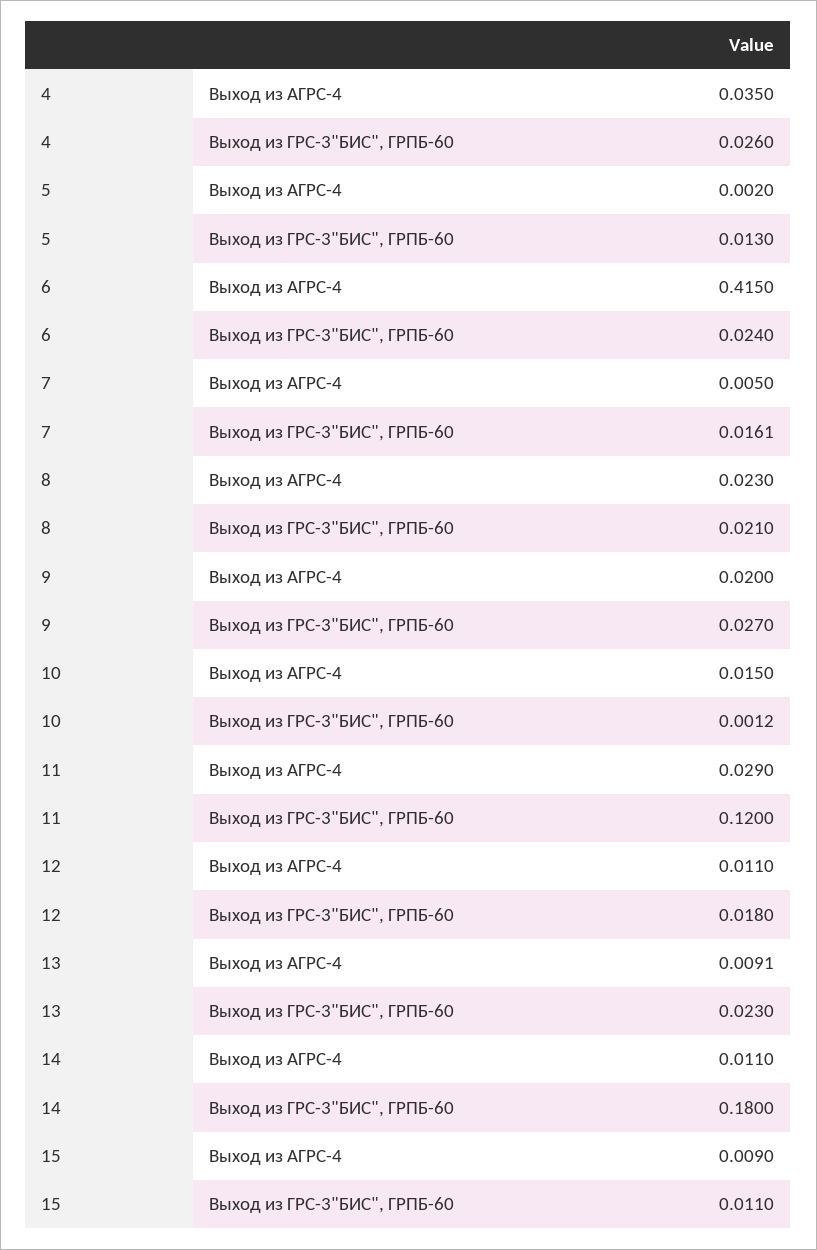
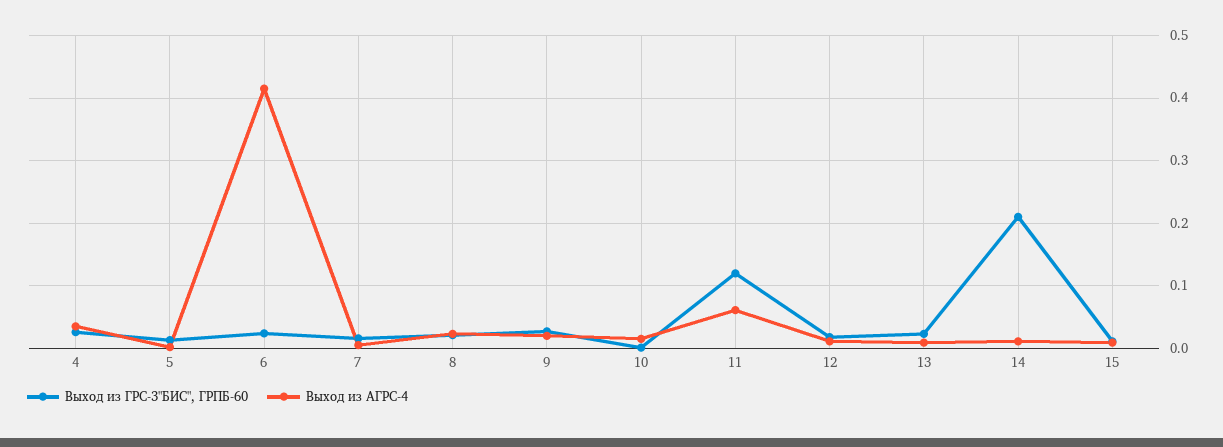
Выход из АГРС-4, 11: 0.029 -> 0.06
Выход из ГРС-3"БИС", ГРПБ-60, 14: 0.18 -> 0.21

